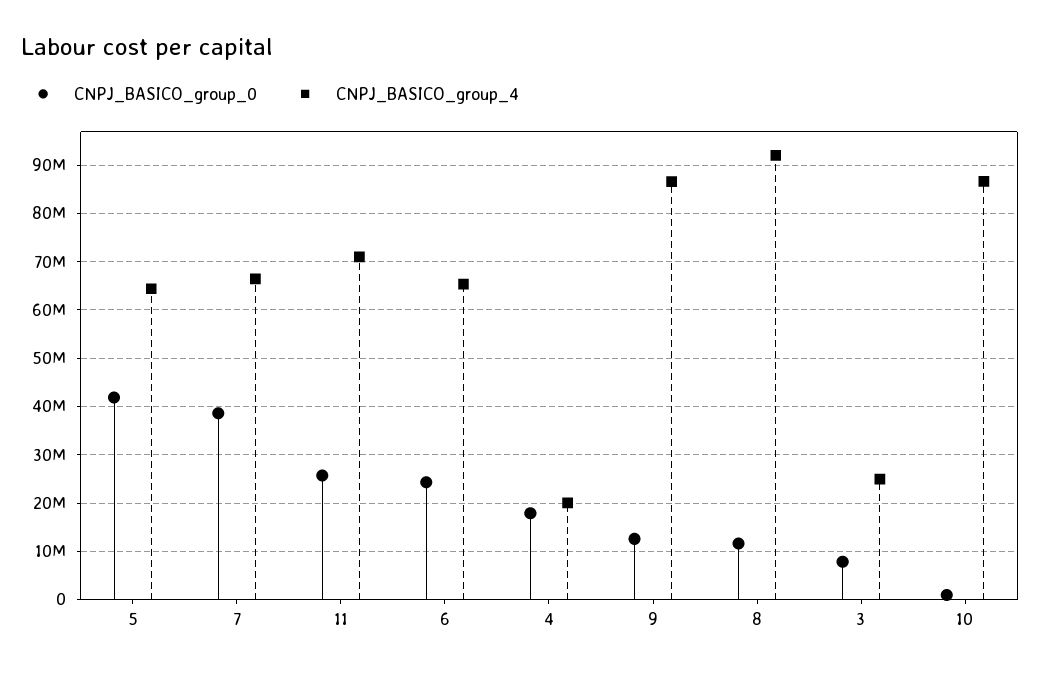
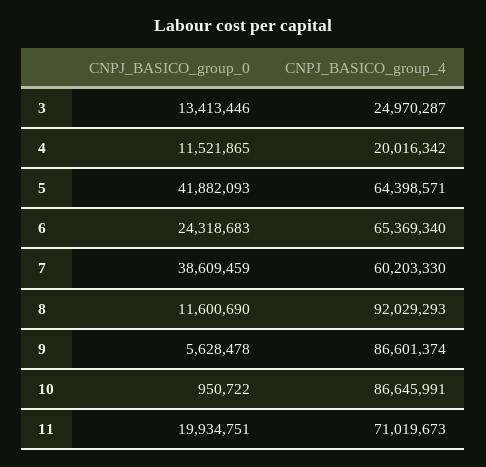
CNPJ_BASICO_group_4, 7: 66000000 -> 60203330
CNPJ_BASICO_group_0, 11: 26000000 -> 19934751
CNPJ_BASICO_group_0, 4: 18000000 -> 11521865
CNPJ_BASICO_group_0, 9: 12000000 -> 5628478
CNPJ_BASICO_group_0, 3: 8000000 -> 13413446

